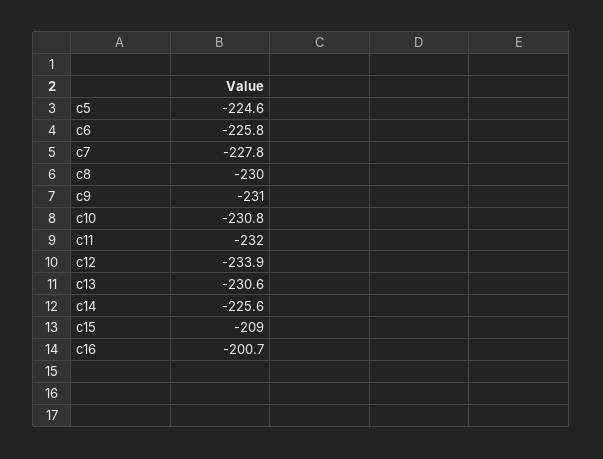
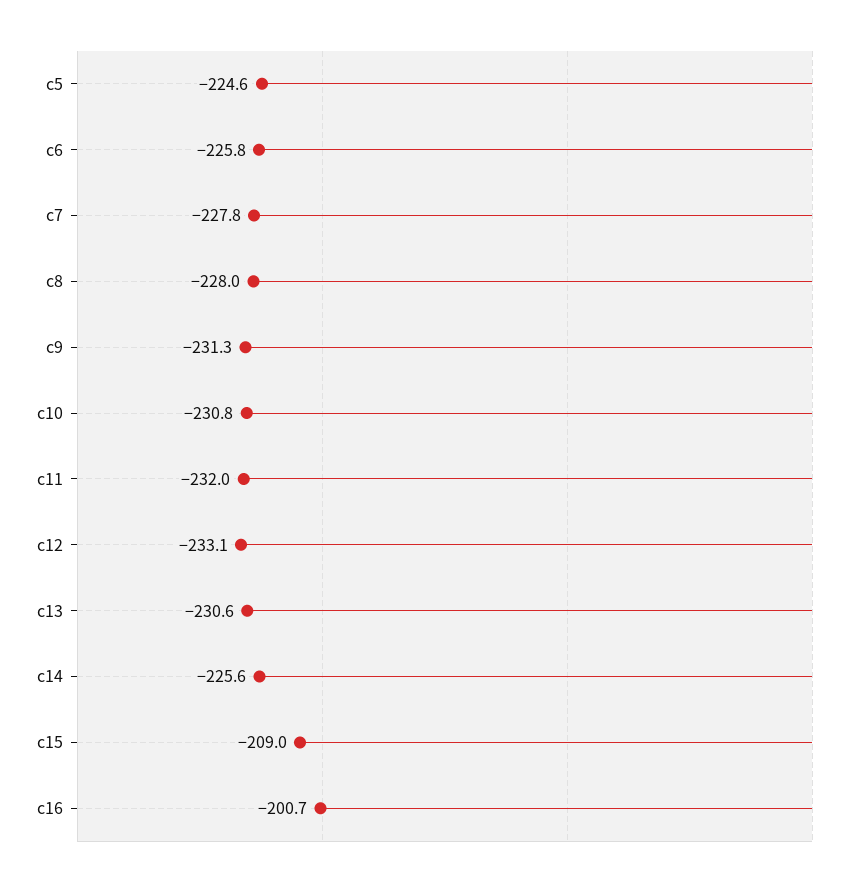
c8: -230 -> -228
c9: -231 -> -231.3
c12: -233.9 -> -233.1

